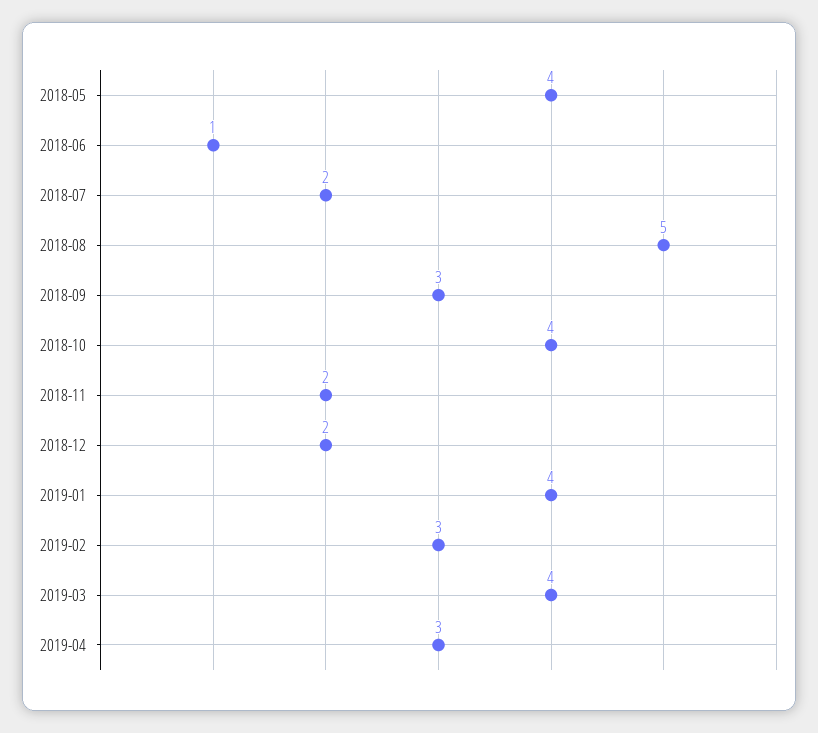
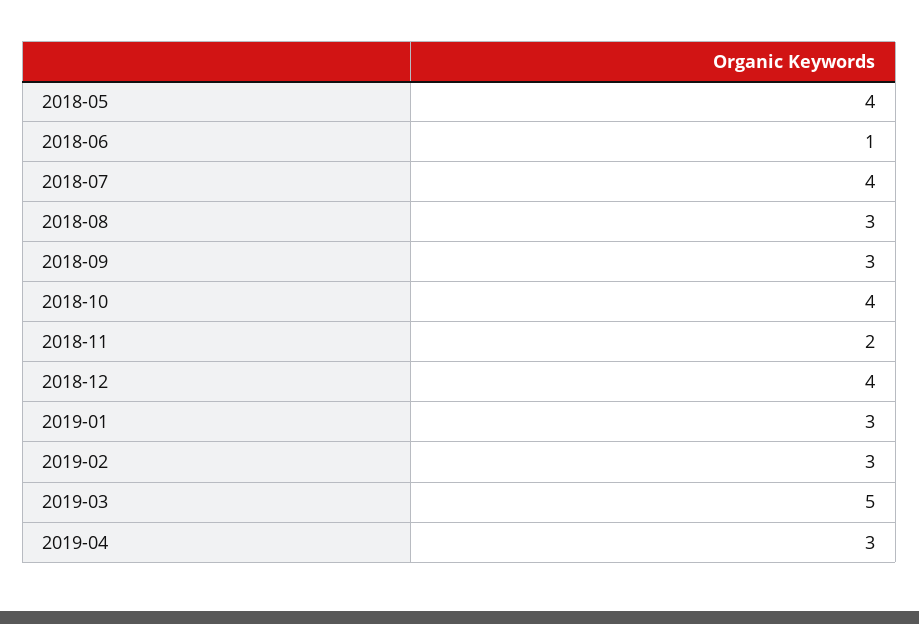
2018-07: 2 -> 4
2018-08: 5 -> 3
2018-12: 2 -> 4
2019-01: 4 -> 3
2019-03: 4 -> 5

